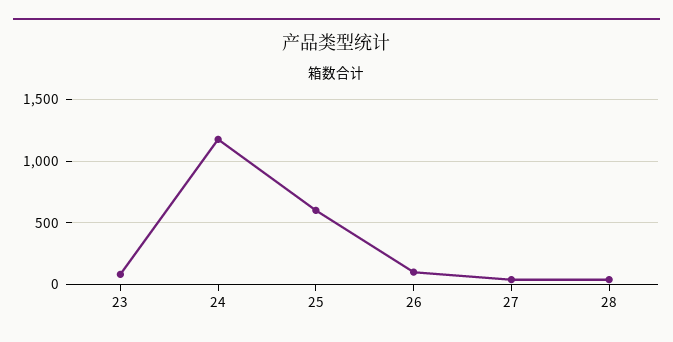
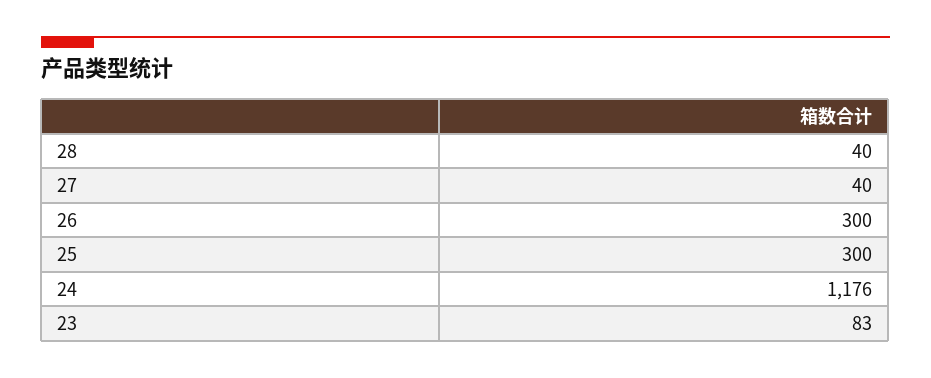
25: 600 -> 300
26: 100 -> 300

